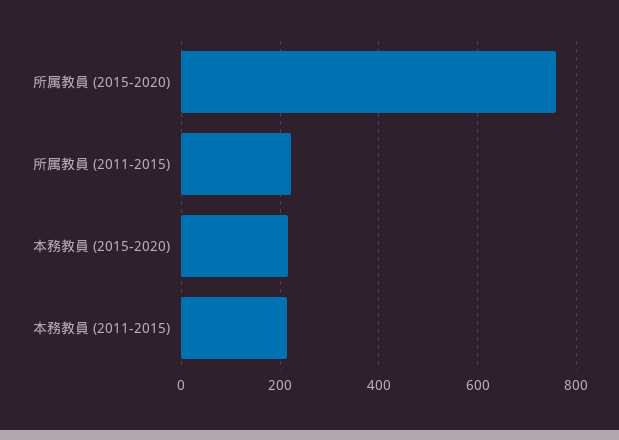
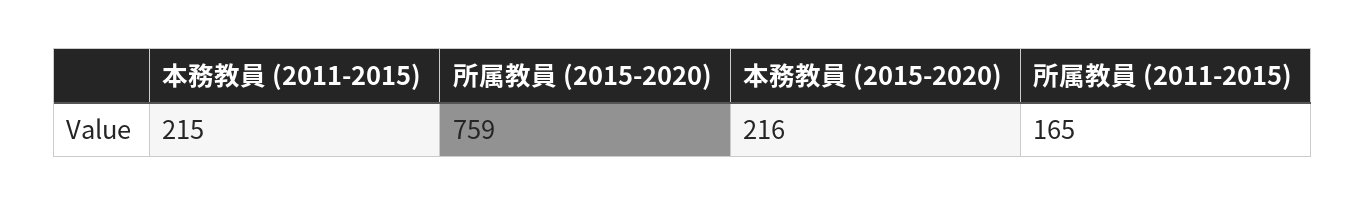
所属教員 (2011-2015): 220 -> 165

